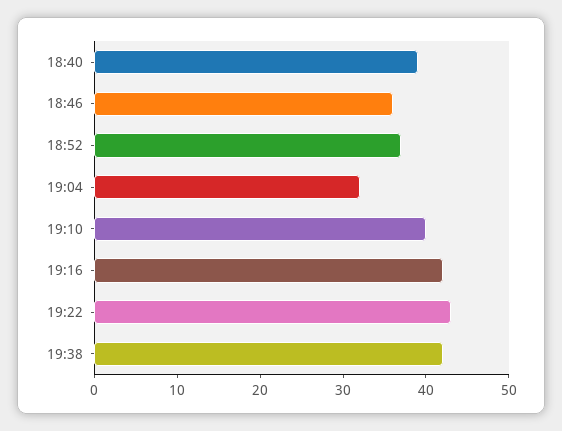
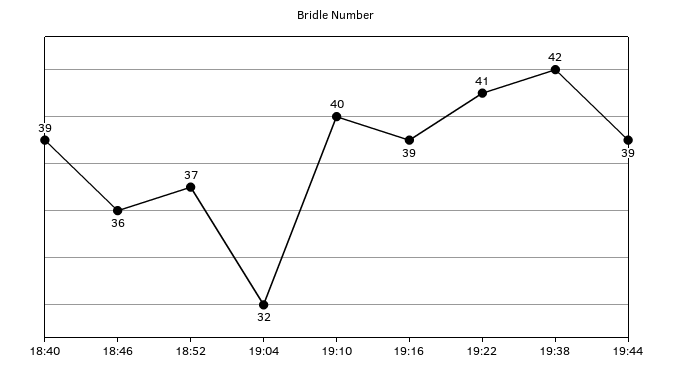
19:16: 42 -> 39
19:22: 43 -> 41
19:44: none -> 39

